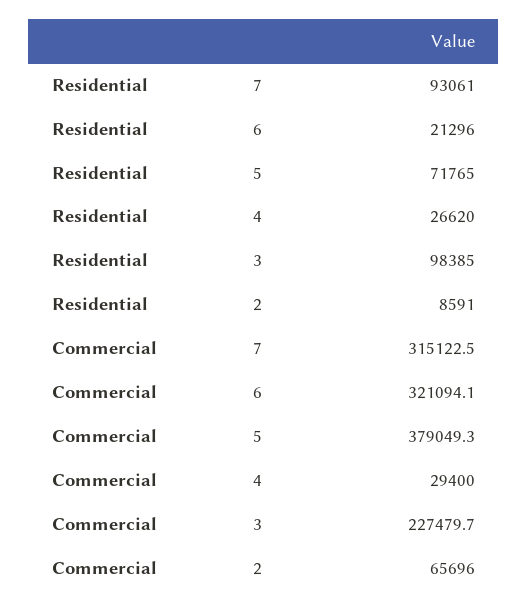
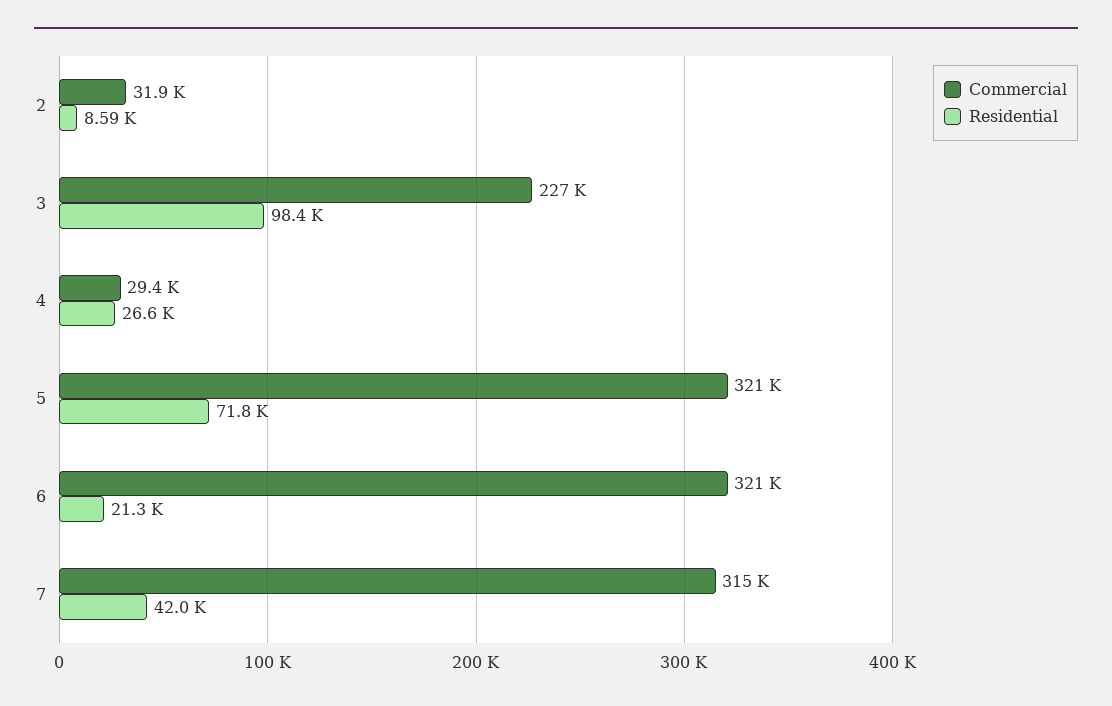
Residential, 7: 93061 -> 42000
Commercial, 5: 379049.3 -> 321000
Commercial, 2: 65696 -> 31900

